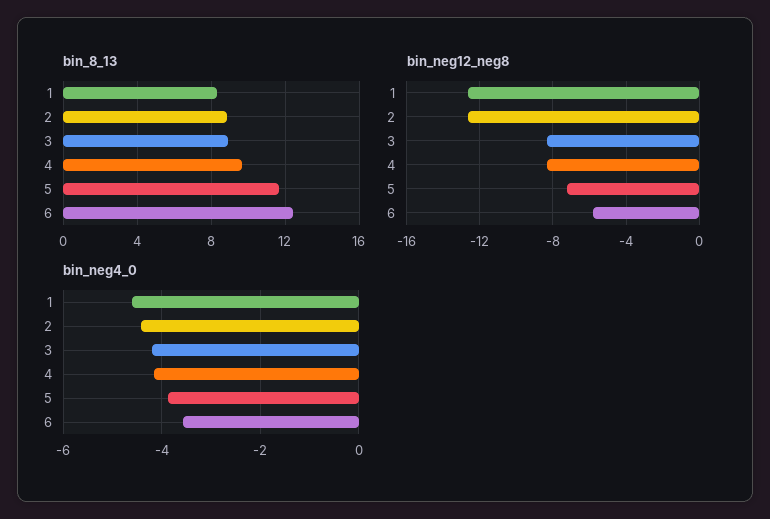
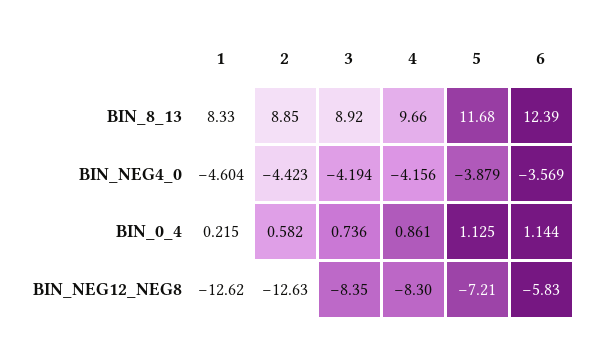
BIN_0_4, 1: none -> 0.215
BIN_0_4, 2: none -> 0.582
BIN_0_4, 3: none -> 0.736
BIN_0_4, 4: none -> 0.861
BIN_0_4, 5: none -> 1.125
BIN_0_4, 6: none -> 1.144

